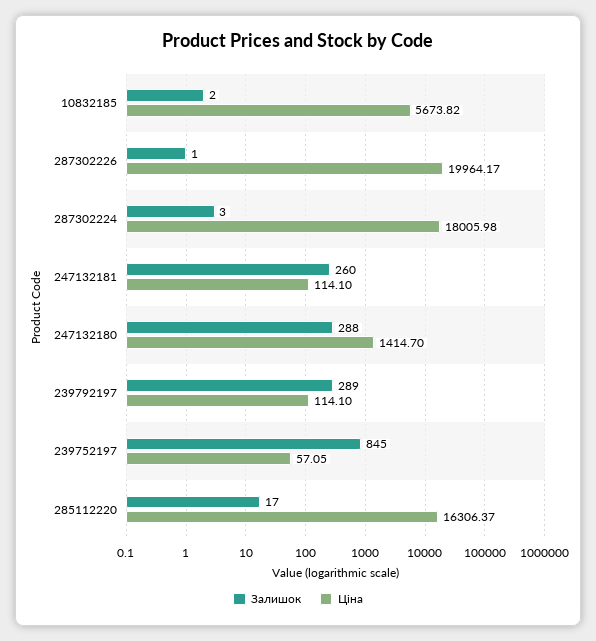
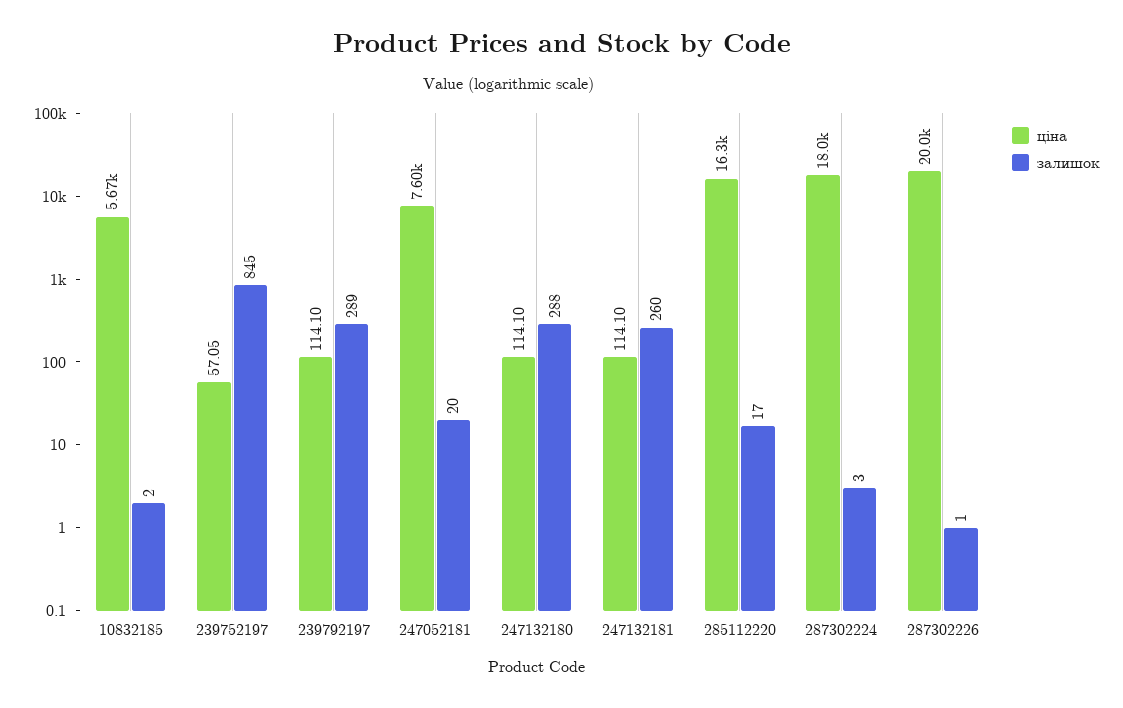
Ціна, 247132180: 1414.7 -> 114.1
Ціна, 247052181: none -> 7600
Залишок, 247052181: none -> 20

